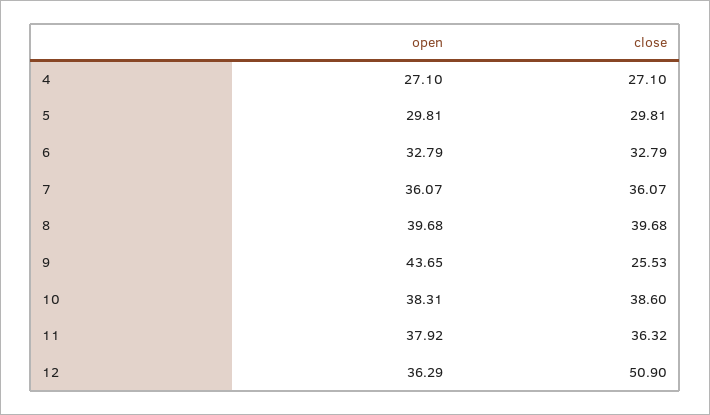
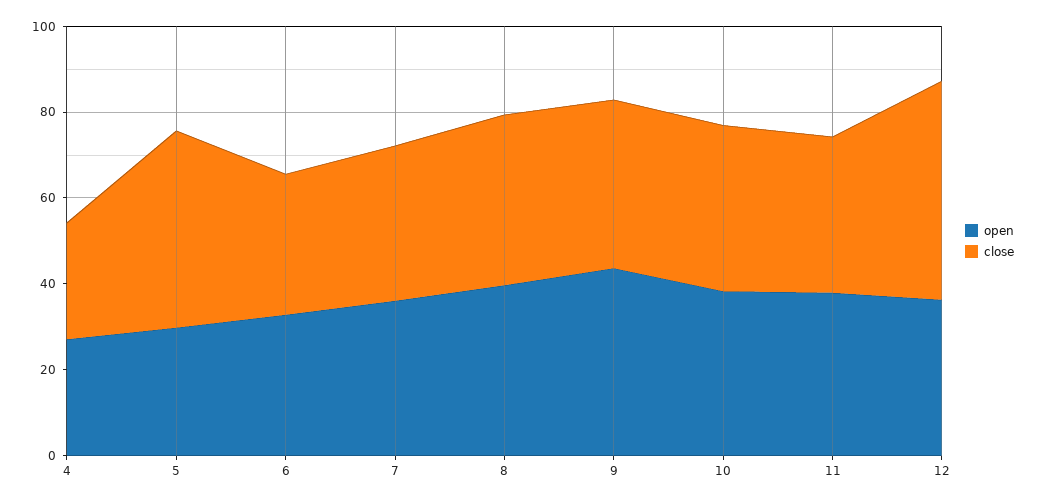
close, 5: 29.81 -> 45
close, 9: 25.53 -> 40

